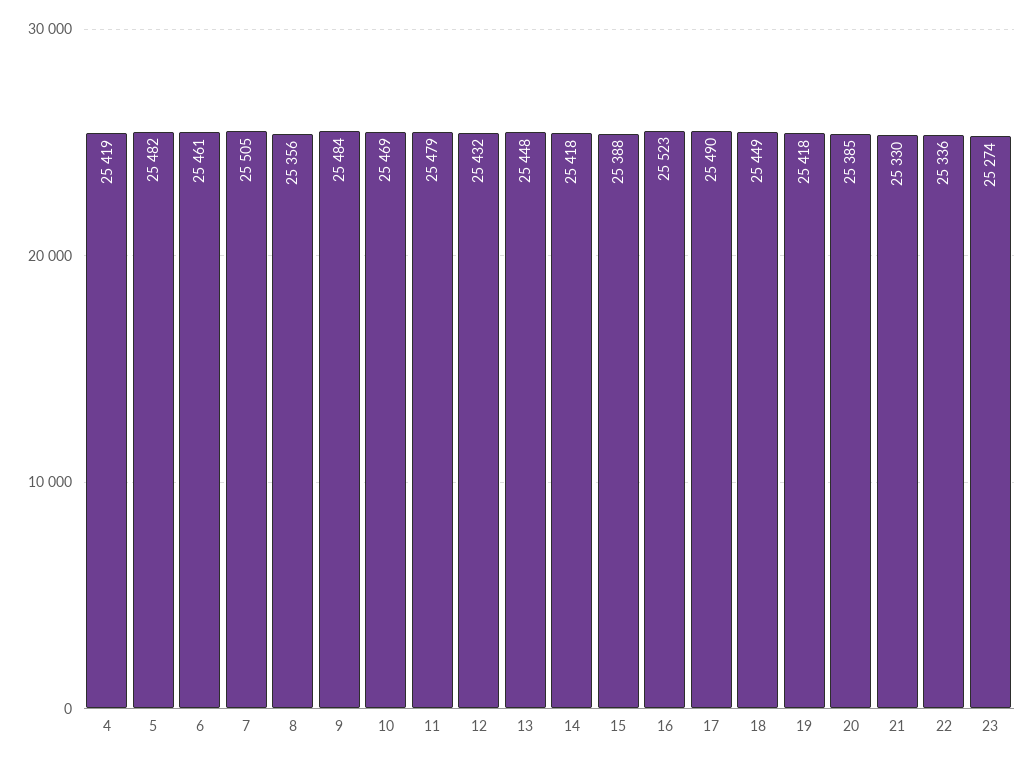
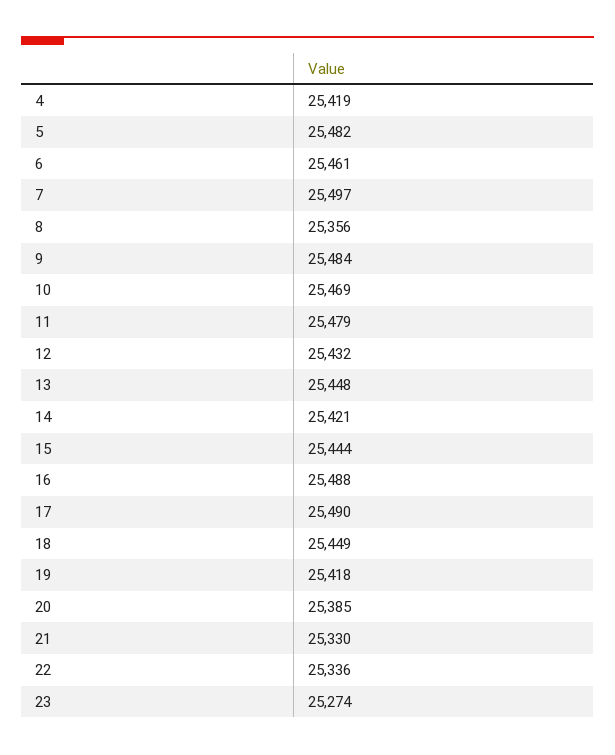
7: 25505 -> 25497
14: 25418 -> 25421
15: 25388 -> 25444
16: 25523 -> 25488

